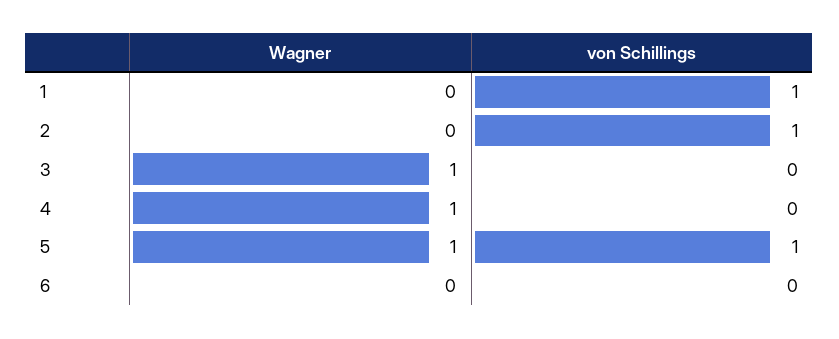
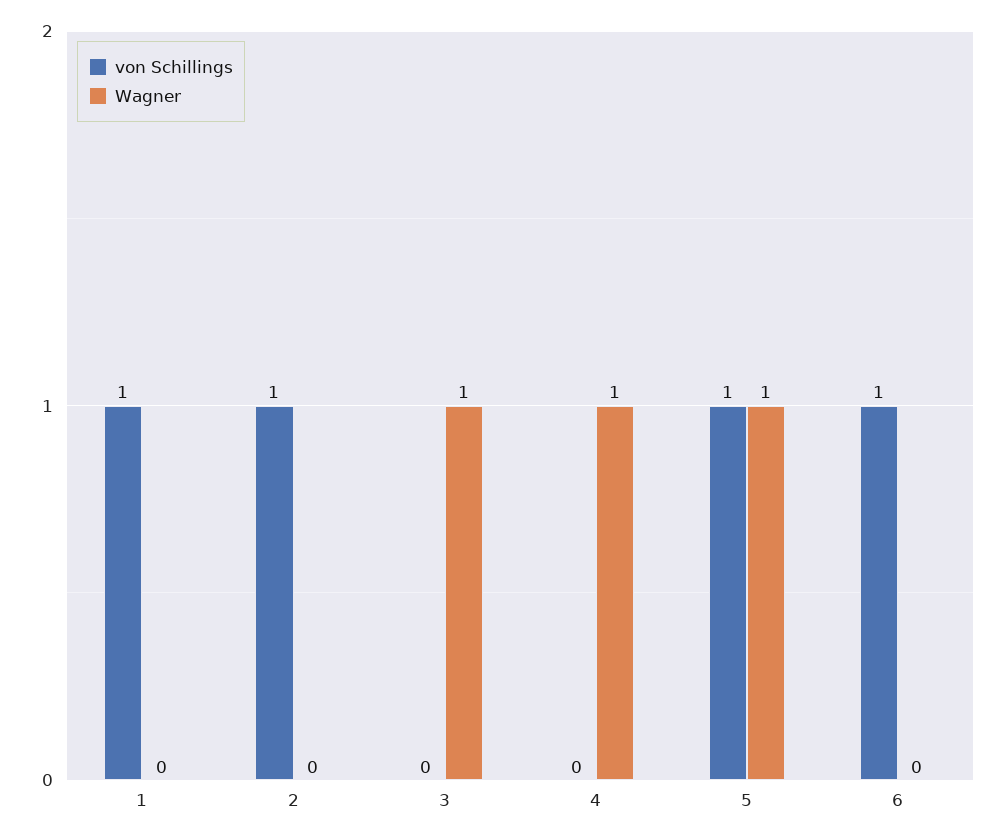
von Schillings, 6: 0 -> 1

